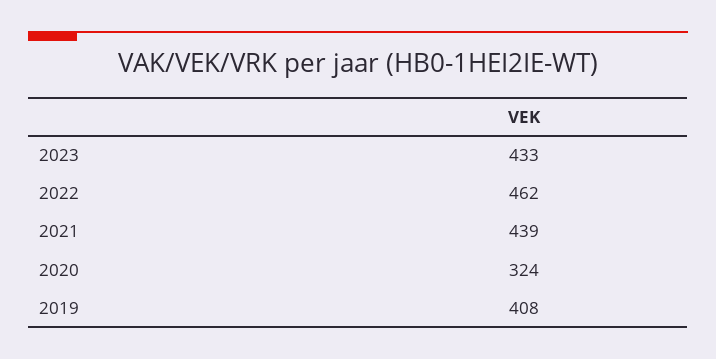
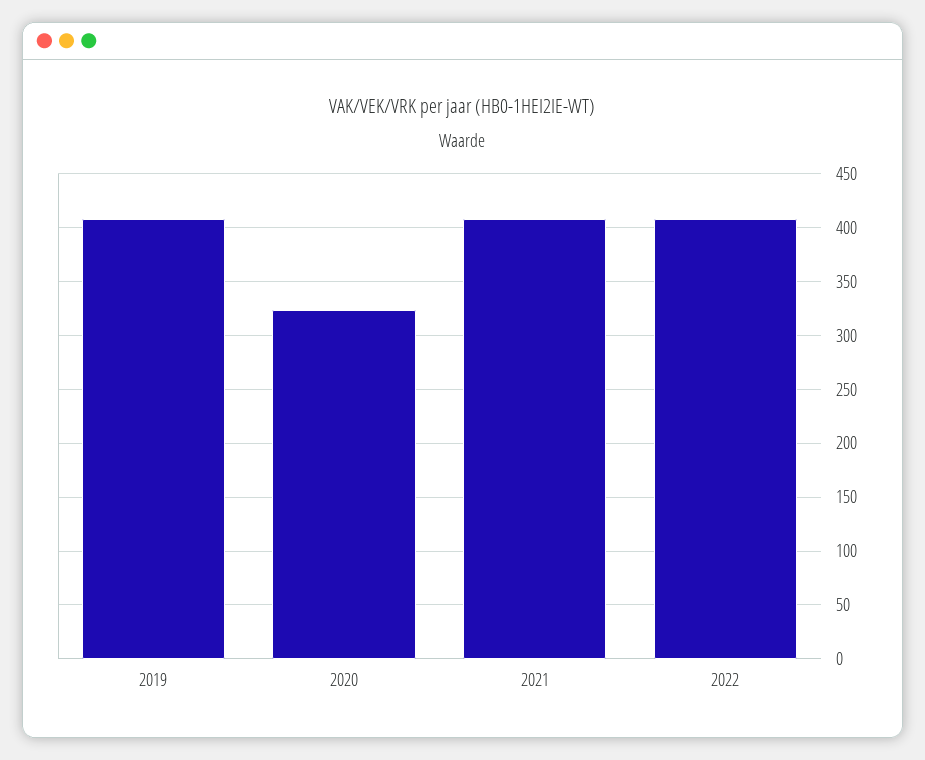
2023: 433 -> none
2022: 462 -> 410
2021: 439 -> 410

